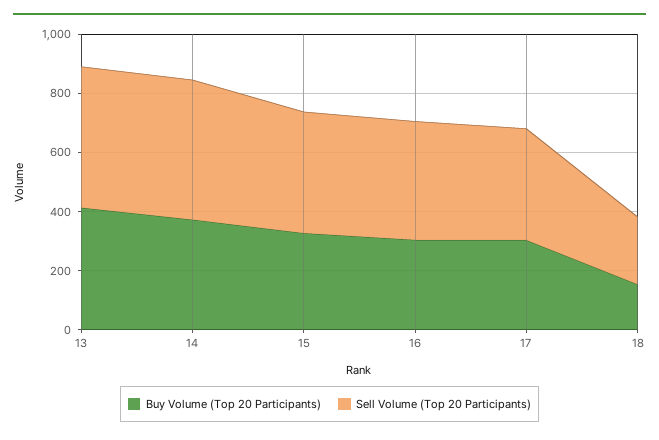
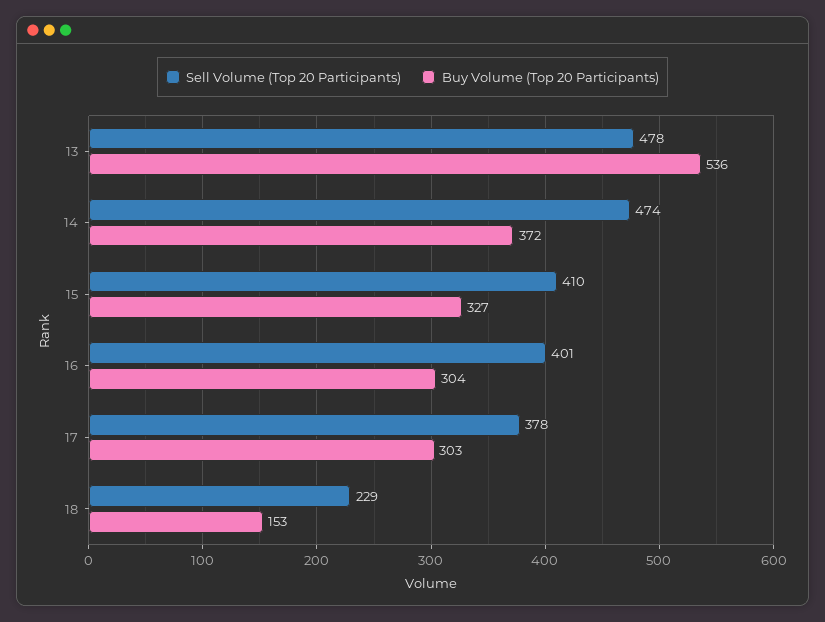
Buy Volume (Top 20 Participants), 13: 400 -> 536

